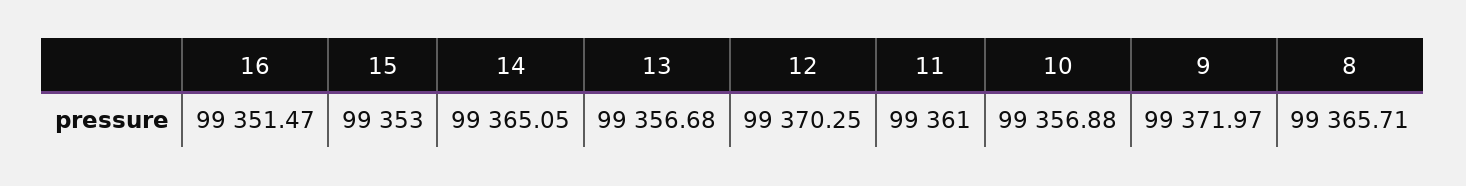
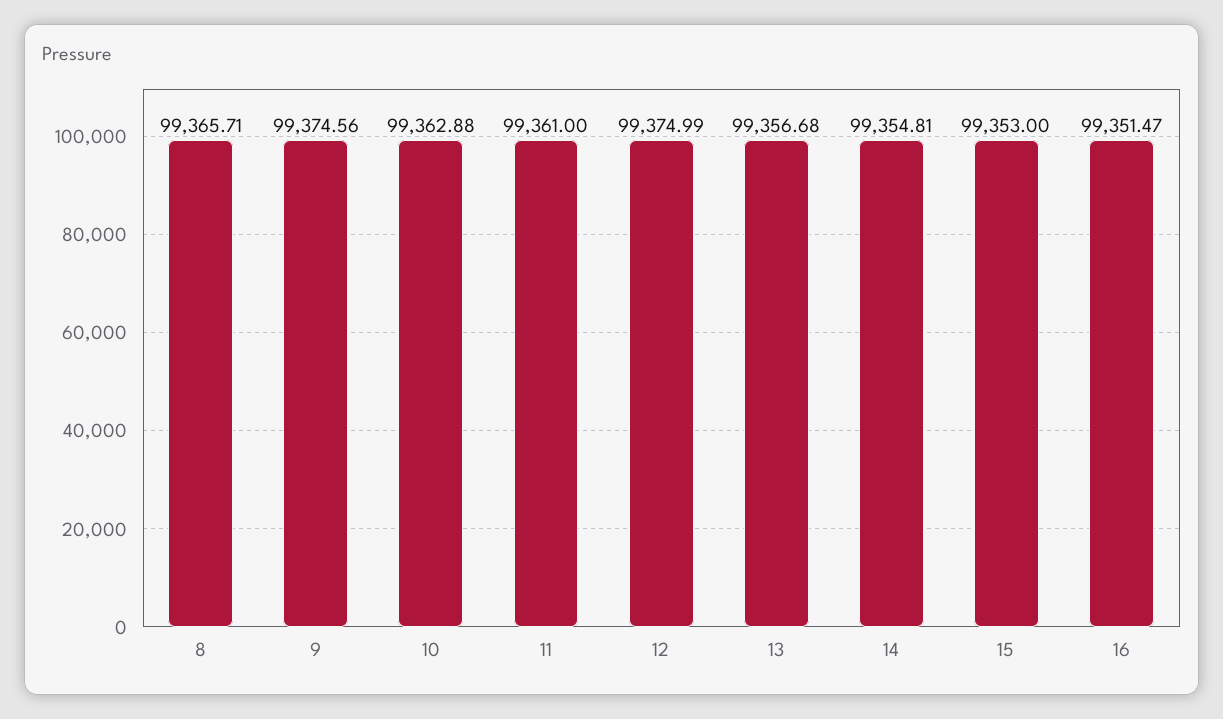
14: 99365.05 -> 99354.81
12: 99370.25 -> 99374.99
10: 99356.88 -> 99362.88
9: 99371.97 -> 99374.56

